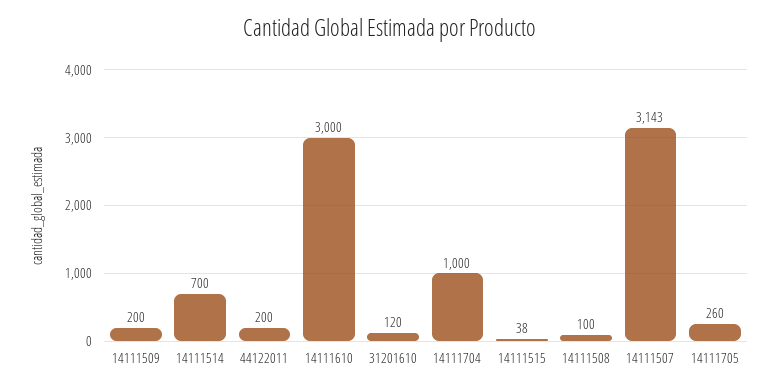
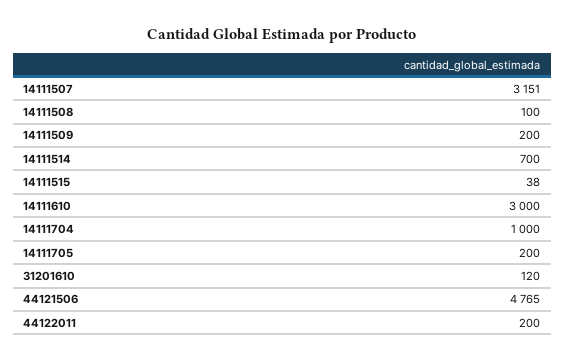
14111507: 3143 -> 3151
14111705: 260 -> 200
44121506: none -> 4765

